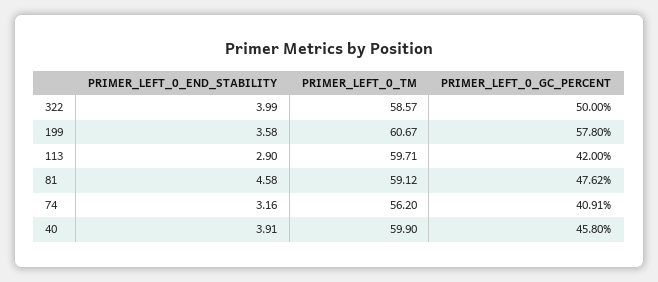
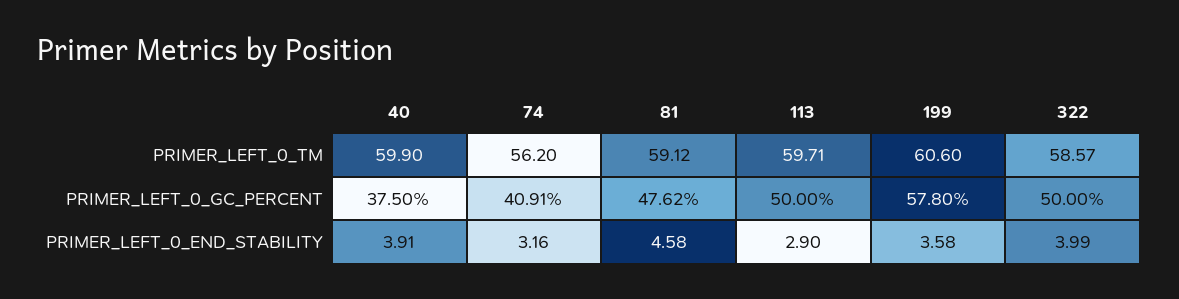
PRIMER_LEFT_0_TM, 199: 60.67 -> 60.6
PRIMER_LEFT_0_GC_PERCENT, 113: 42 -> 50
PRIMER_LEFT_0_GC_PERCENT, 40: 45.8 -> 37.5

